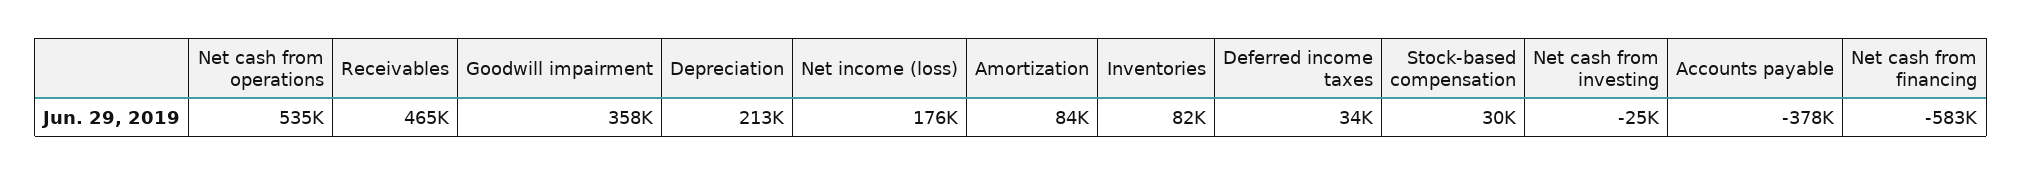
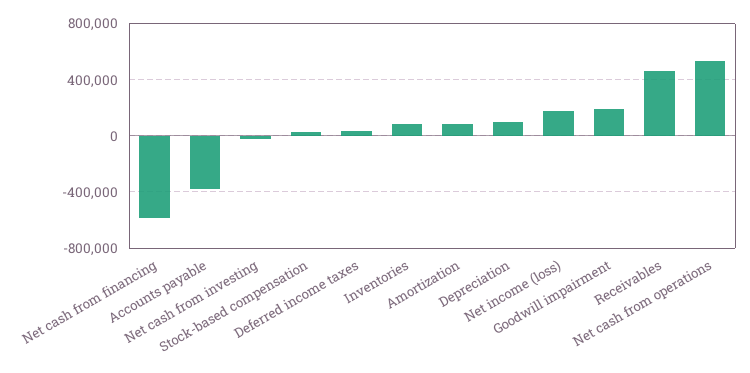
Goodwill impairment: 358000 -> 200000
Depreciation: 213000 -> 100000

